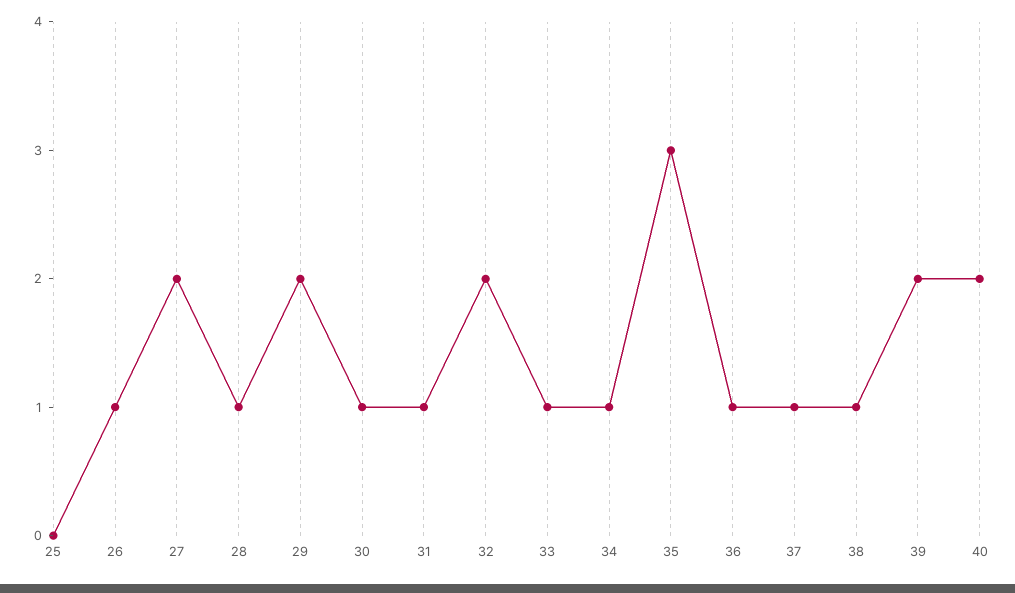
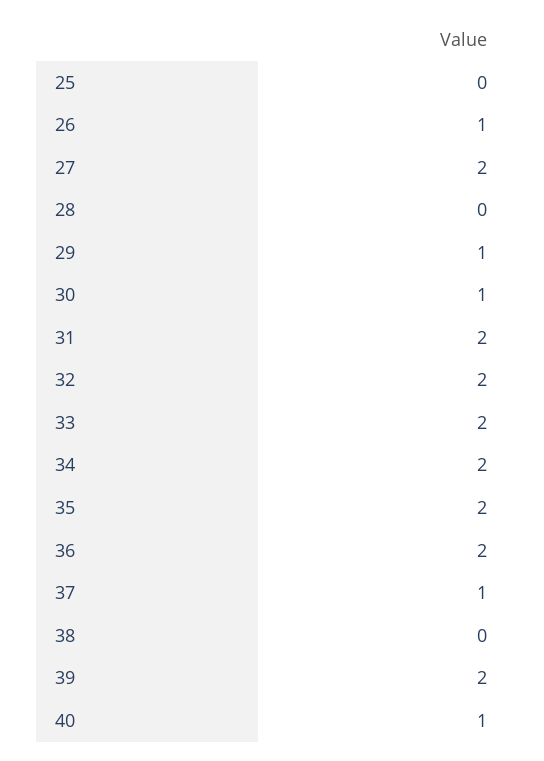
28: 1 -> 0
29: 2 -> 1
31: 1 -> 2
33: 1 -> 2
34: 1 -> 2
35: 3 -> 2
36: 1 -> 2
38: 1 -> 0
40: 2 -> 1

